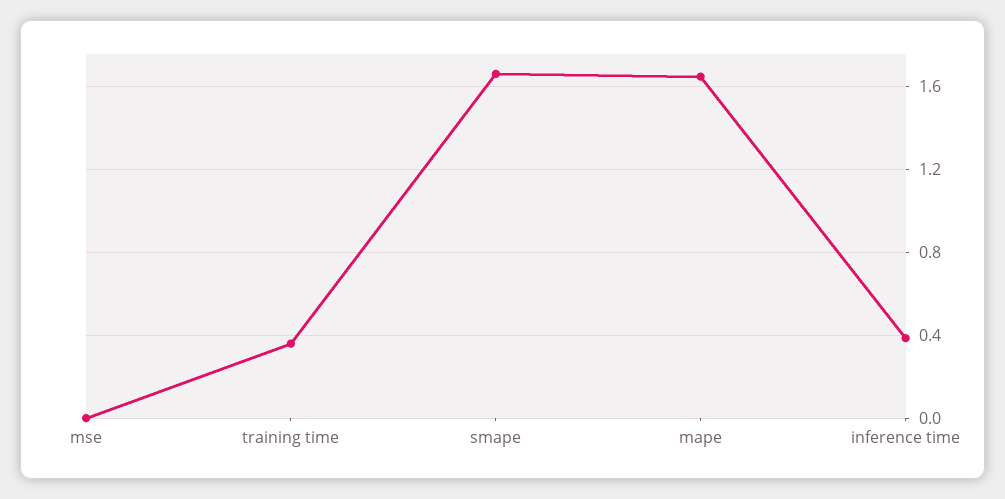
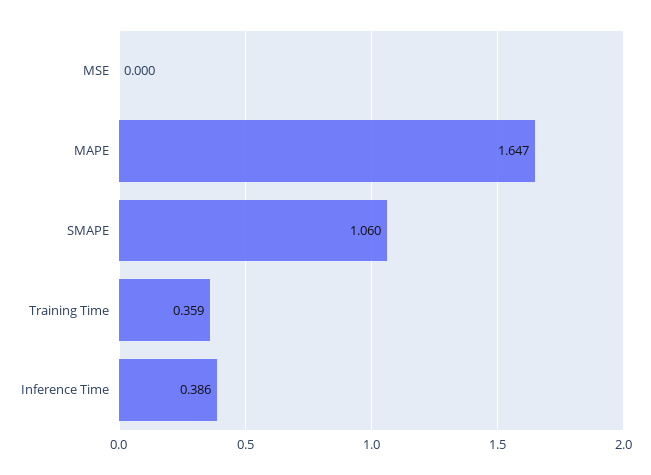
smape: 1.65 -> 1.06

